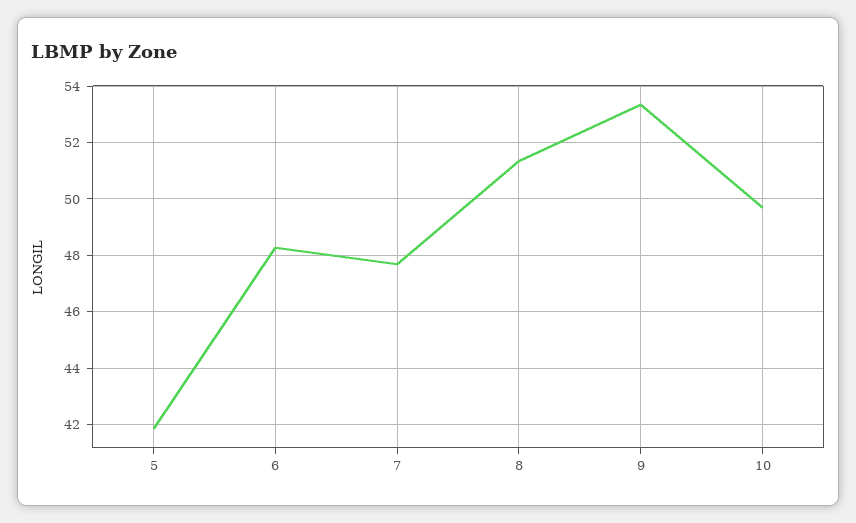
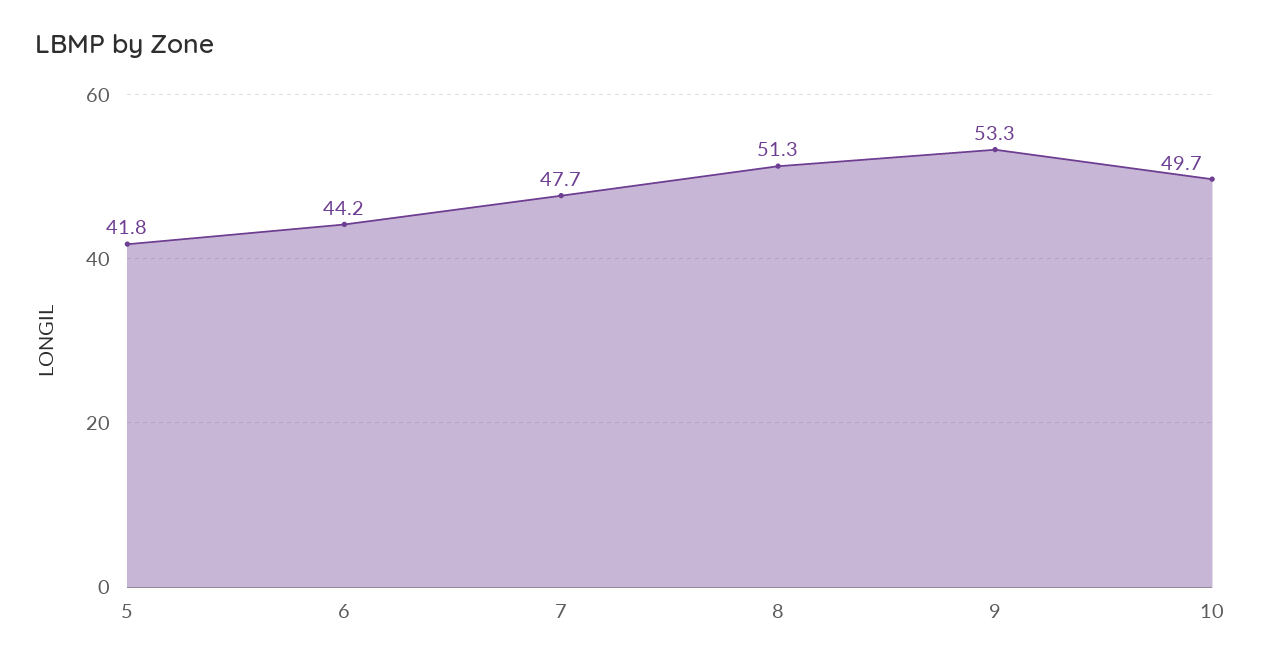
6: 48.25 -> 44.2

